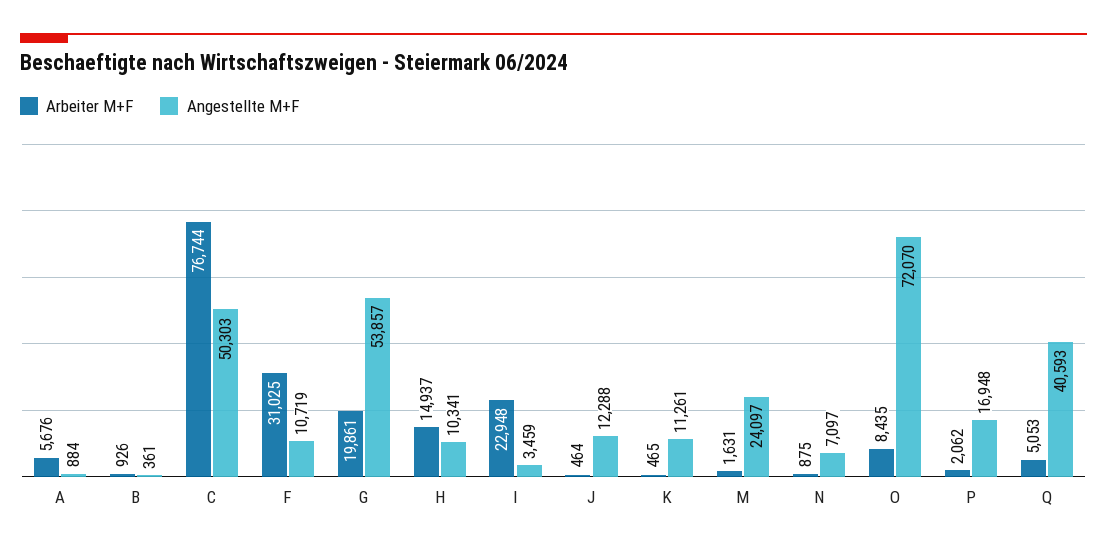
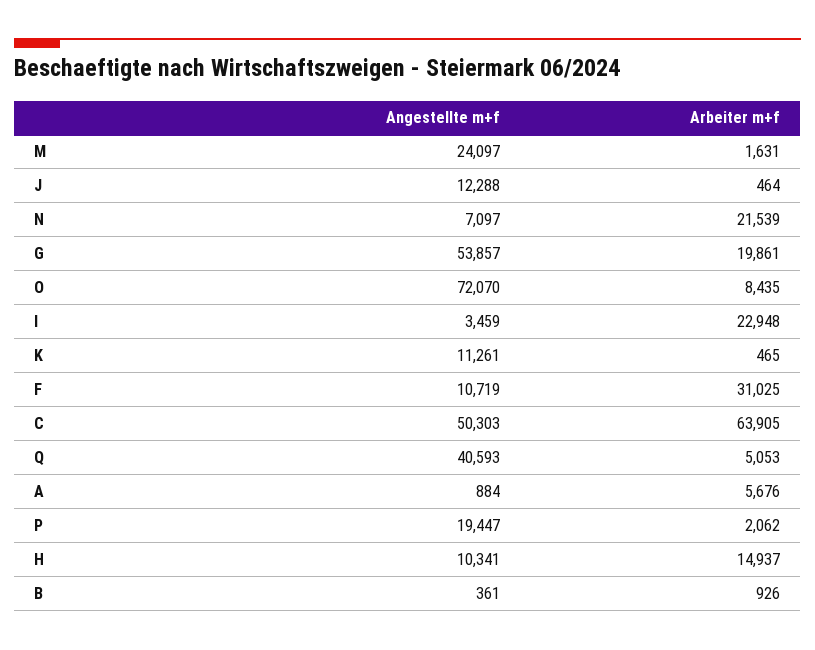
Arbeiter M+F, C: 76744 -> 63905
Arbeiter M+F, N: 875 -> 21539
Angestellte M+F, P: 16948 -> 19447

